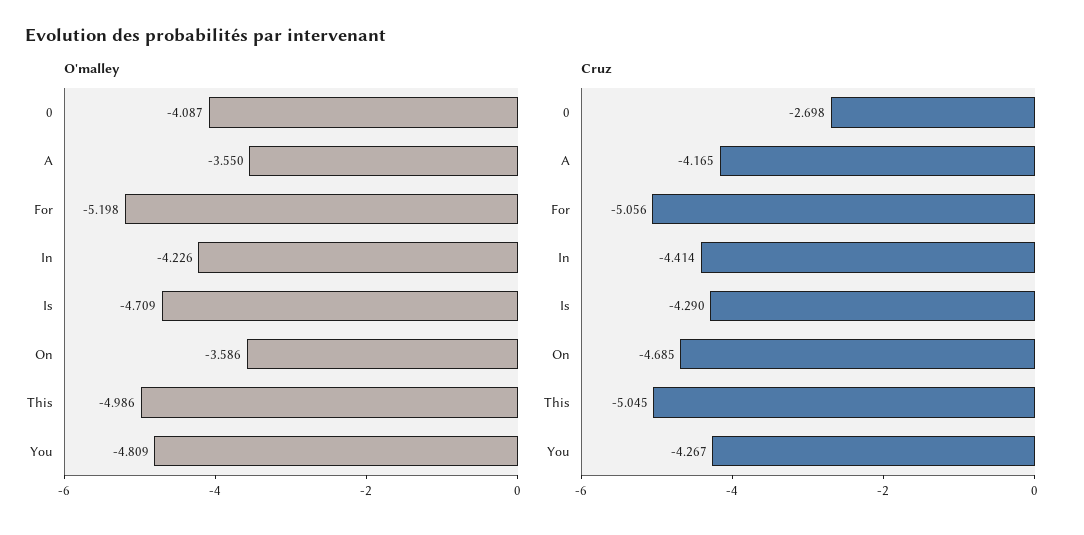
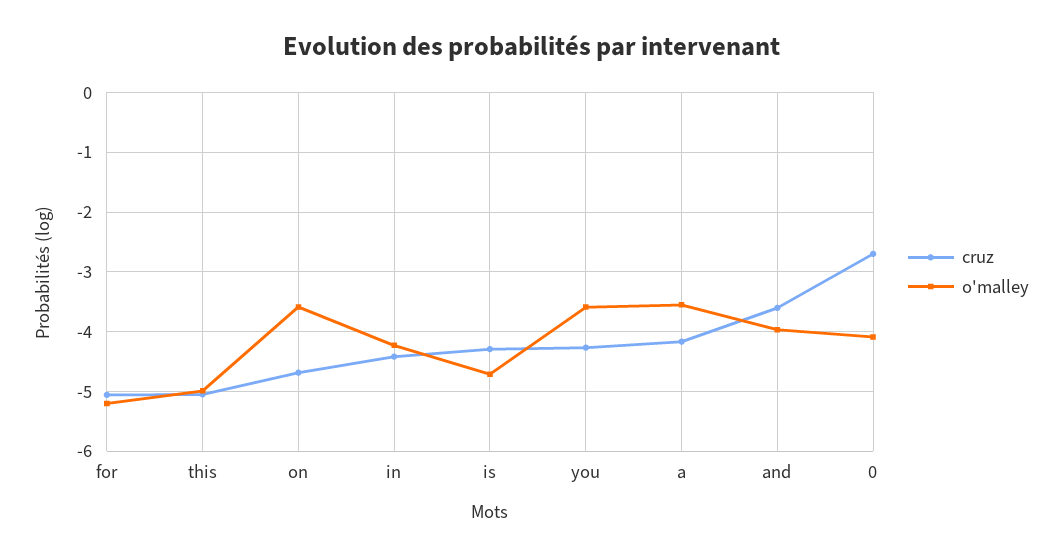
O'malley, You: -4.809 -> -3.6
Cruz, and: none -> -3.6
O'malley, and: none -> -4

